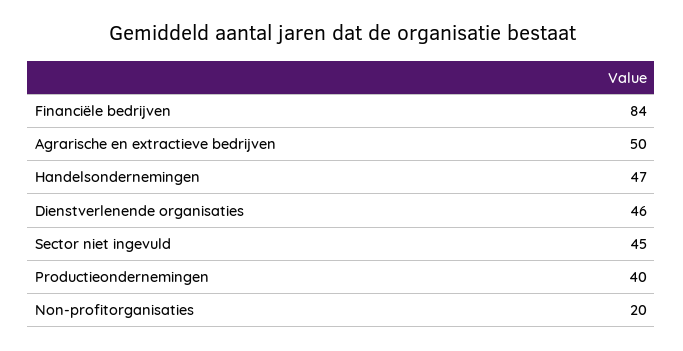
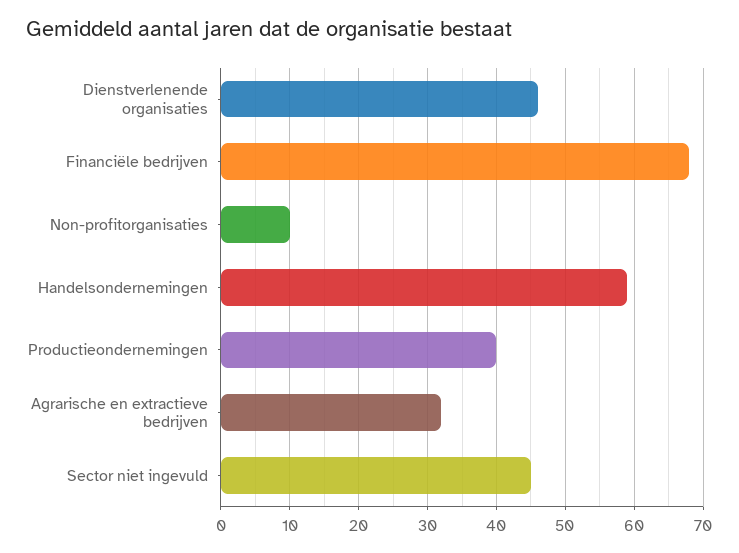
Financiële bedrijven: 84 -> 68
Agrarische en extractieve bedrijven: 50 -> 32
Handelsondernemingen: 47 -> 59
Non-profitorganisaties: 20 -> 10

